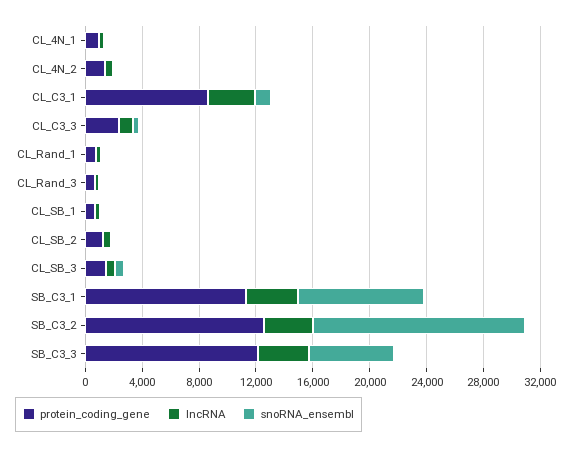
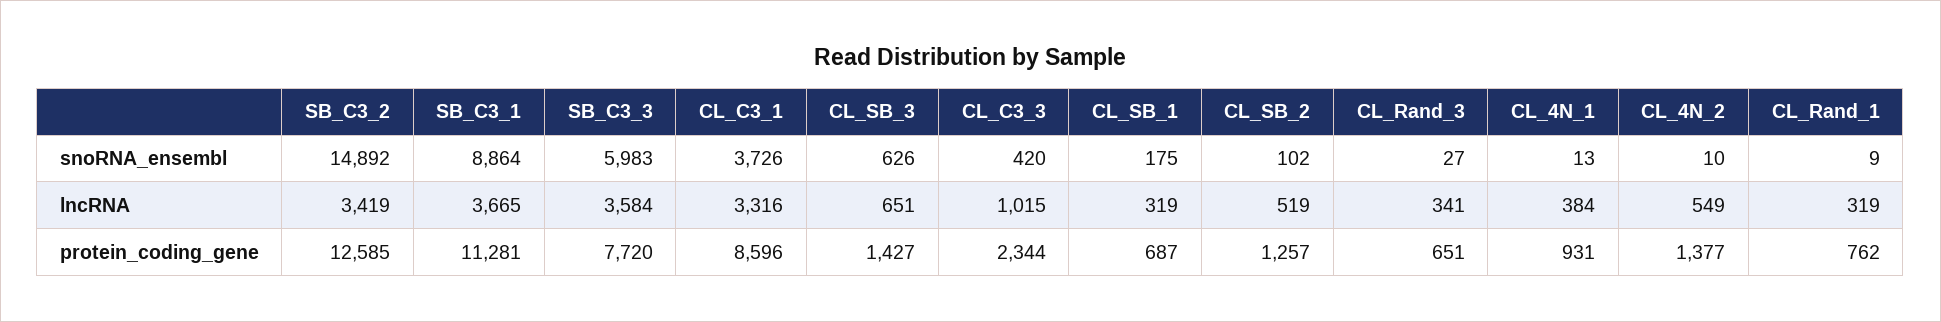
snoRNA_ensembl, CL_C3_1: 1000 -> 3726
protein_coding_gene, SB_C3_3: 12000 -> 7720

